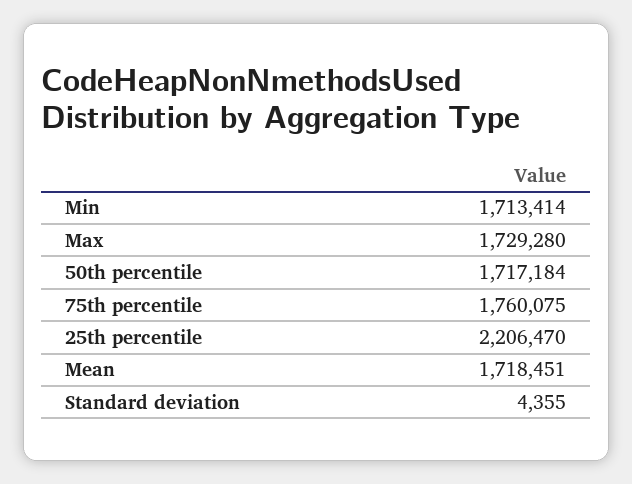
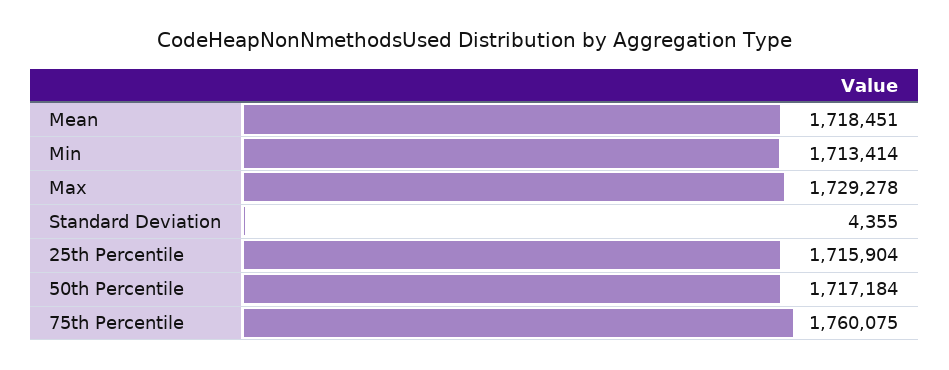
Max: 1729280 -> 1729278
25th percentile: 2206470 -> 1715904

